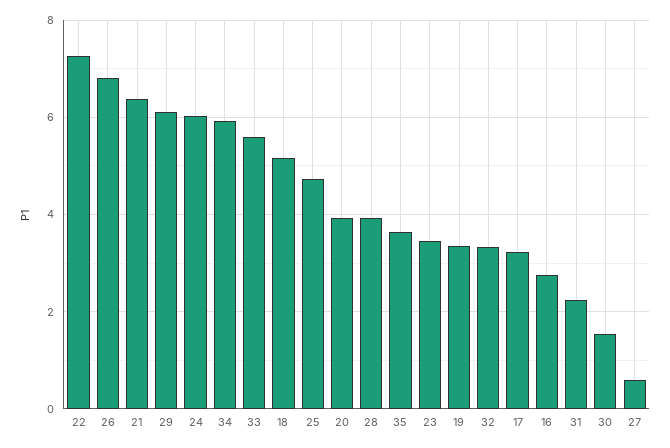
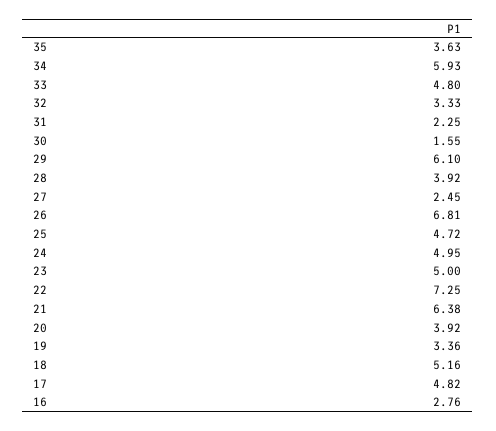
24: 6 -> 4.95
33: 5.6 -> 4.8
23: 3.4 -> 5
17: 3.2 -> 4.82
27: 0.6 -> 2.45

